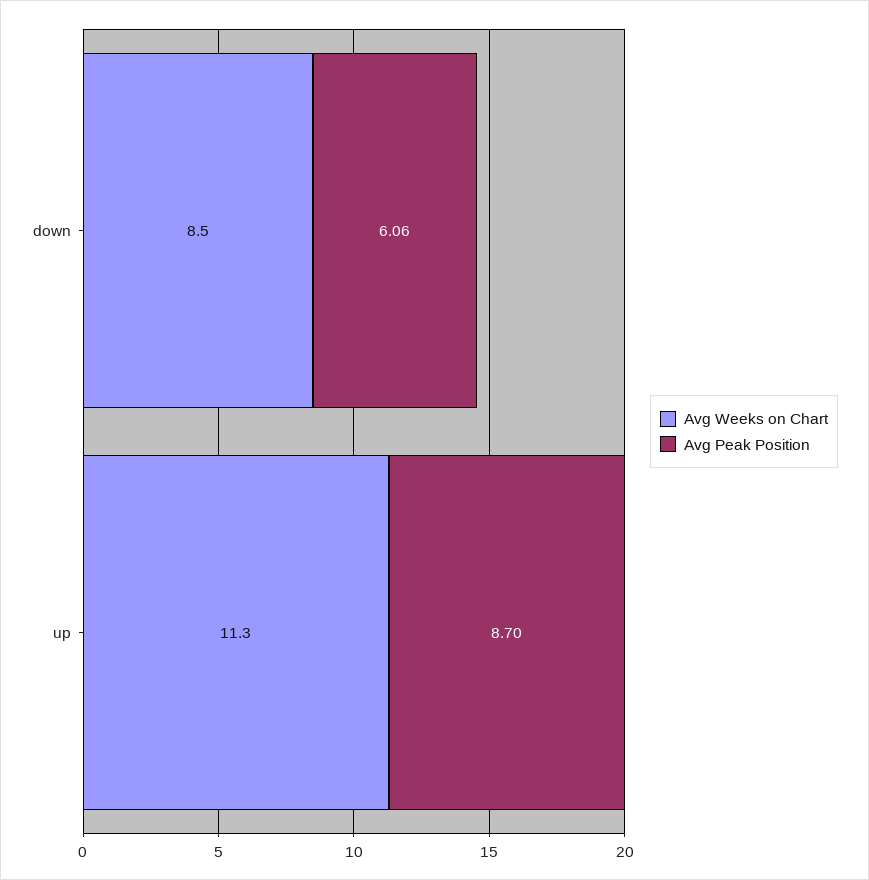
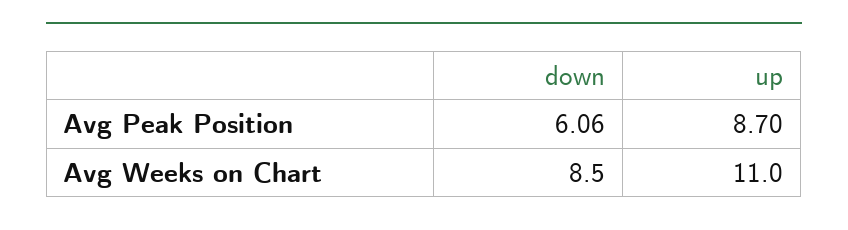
Avg Weeks on Chart, up: 11.3 -> 11

